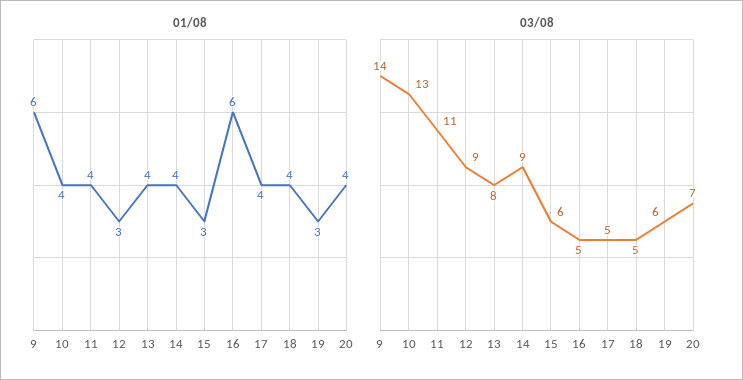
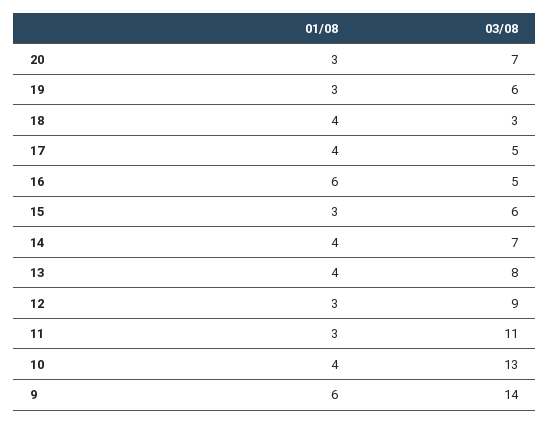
01/08, 11: 4 -> 3
01/08, 20: 4 -> 3
03/08, 14: 9 -> 7
03/08, 18: 5 -> 3

